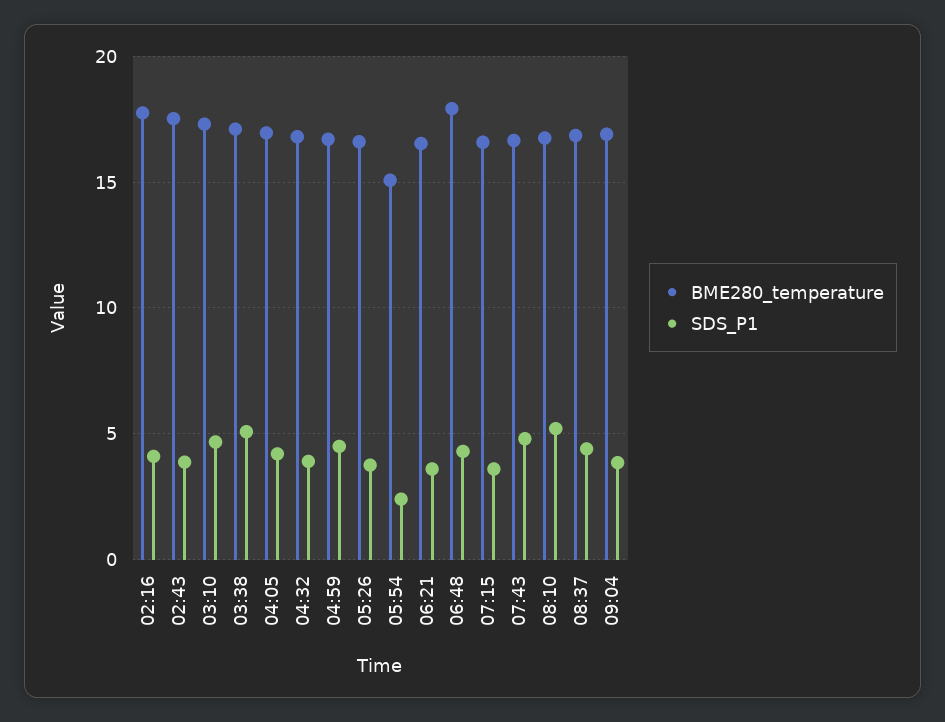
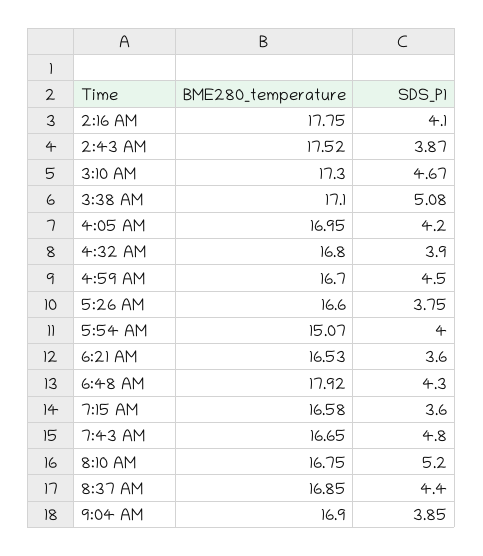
SDS_P1, 05:54: 2.5 -> 4

